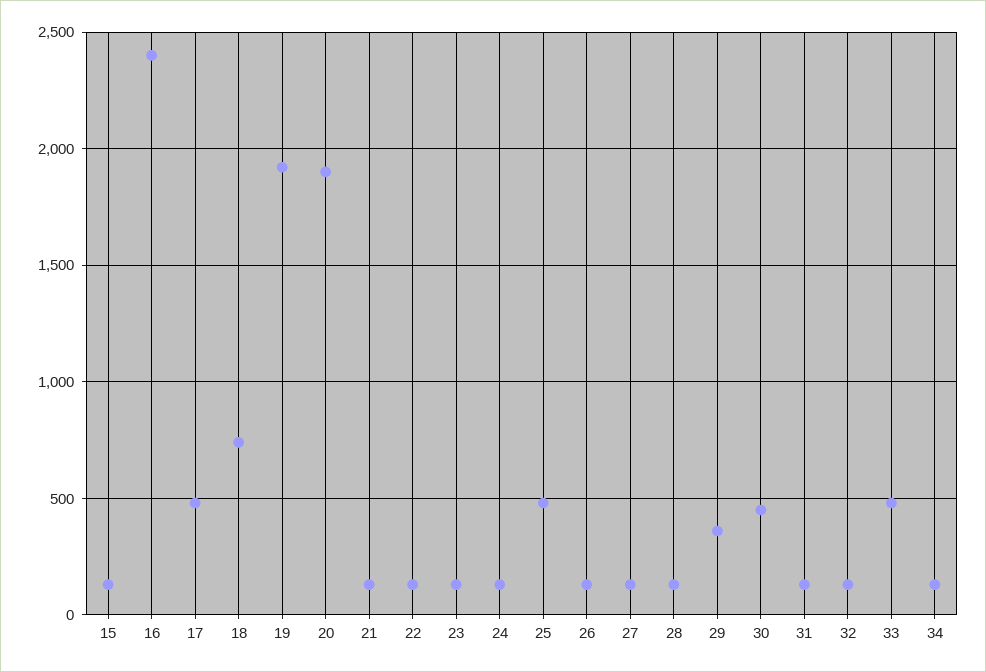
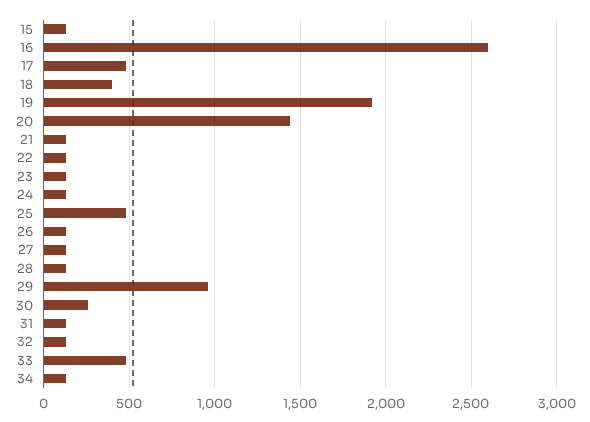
16: 2400 -> 2600
18: 750 -> 400
20: 1900 -> 1450
29: 350 -> 950
30: 450 -> 250

